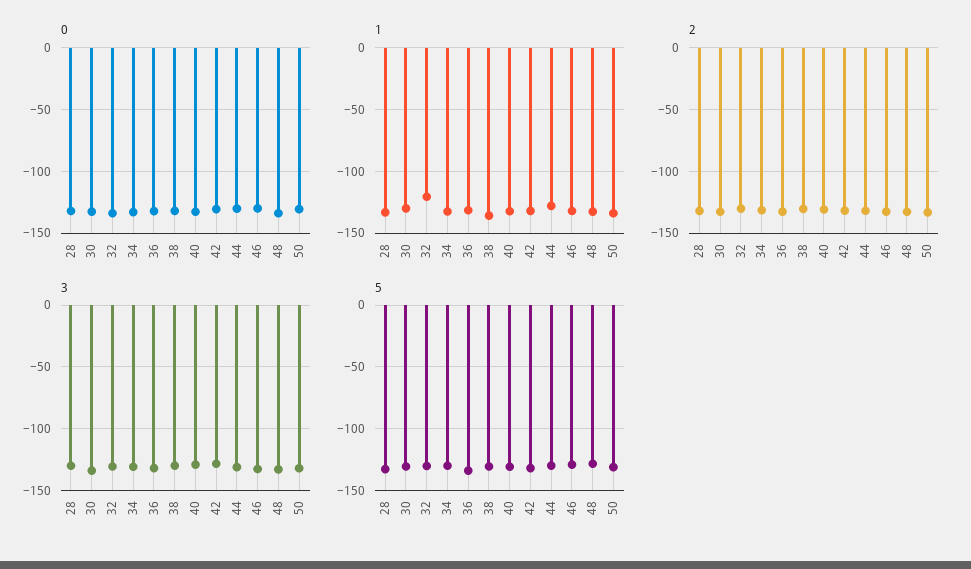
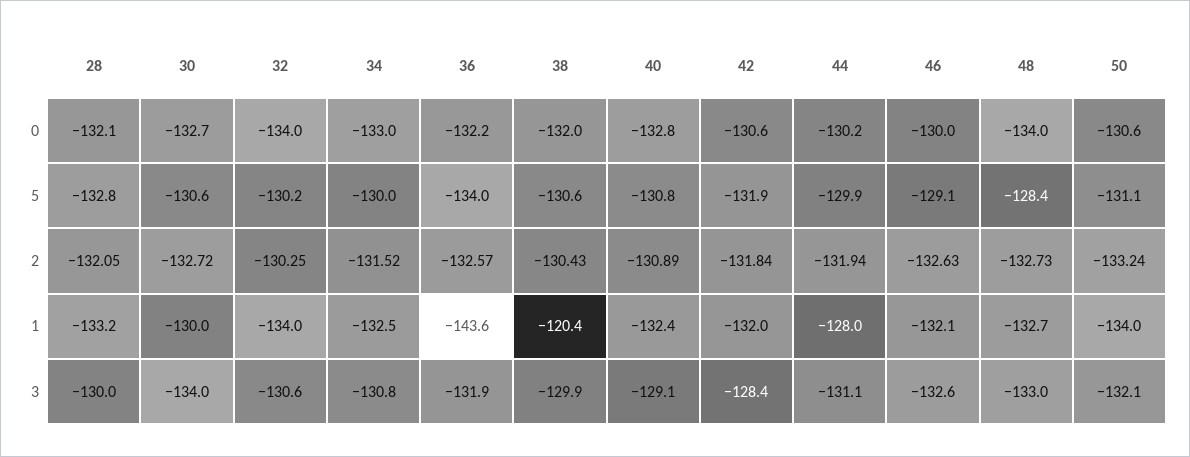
1, 32: -120 -> -134
1, 36: -130 -> -143.6
1, 38: -135 -> -120.4

